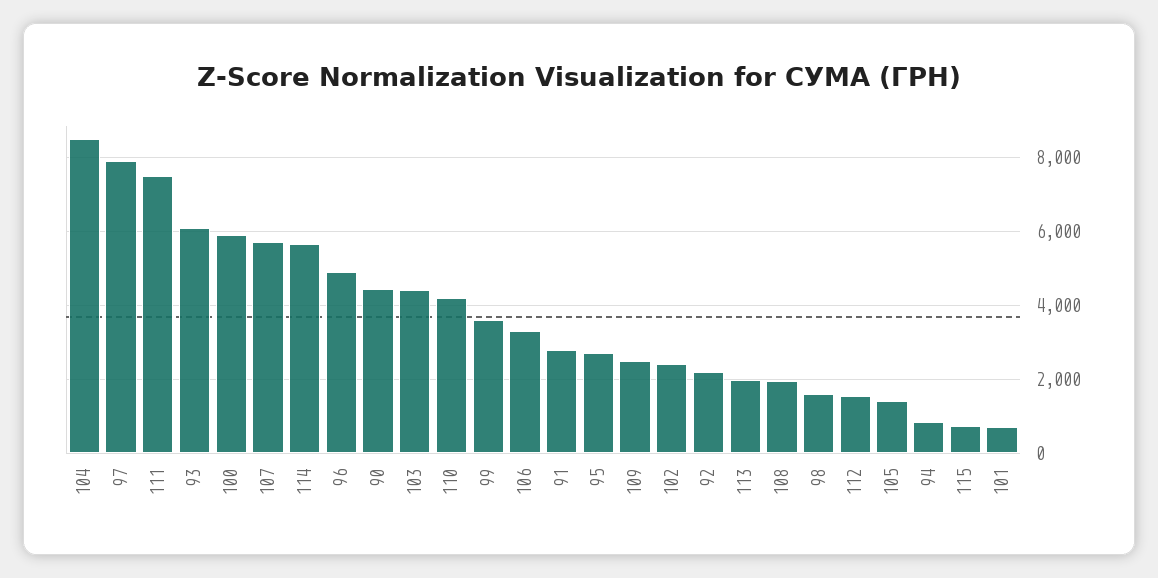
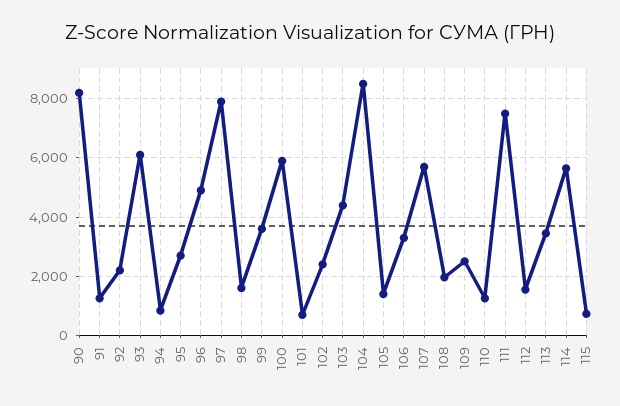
90: 4400 -> 8250
110: 4200 -> 1250
91: 2800 -> 1250
113: 2000 -> 3500

